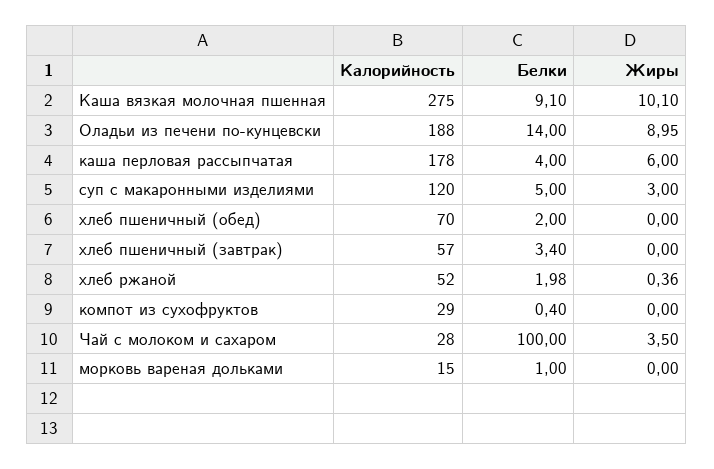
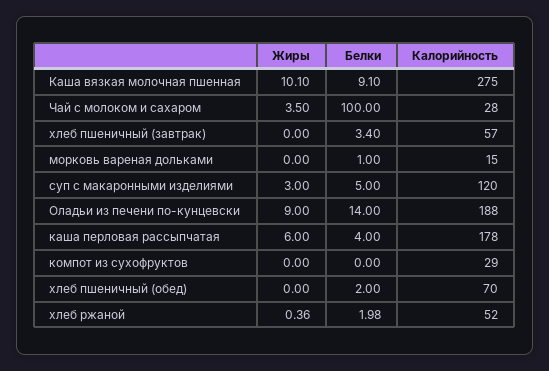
Жиры, Оладьи из печени по-кунцевски: 8.95 -> 9
Белки, компот из сухофруктов: 0.4 -> 0

